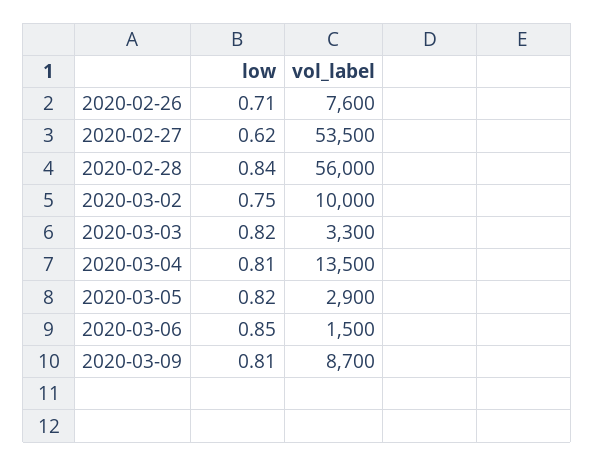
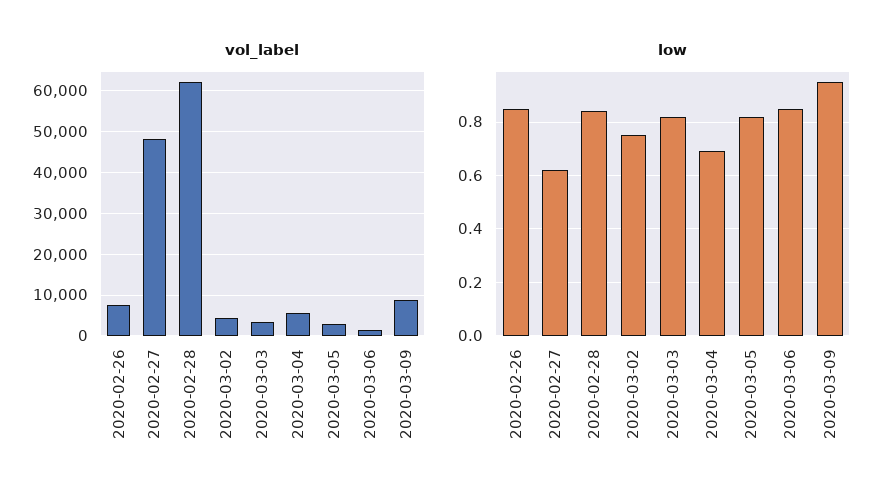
low, 2020-02-26: 0.71 -> 0.85
vol_label, 2020-02-27: 53500 -> 48000
vol_label, 2020-02-28: 56000 -> 62000
vol_label, 2020-03-02: 10000 -> 4000
low, 2020-03-04: 0.81 -> 0.7
vol_label, 2020-03-04: 13500 -> 6000
low, 2020-03-09: 0.81 -> 0.95

